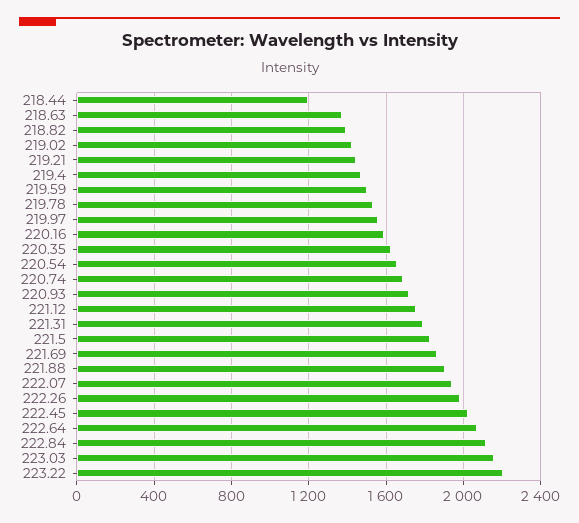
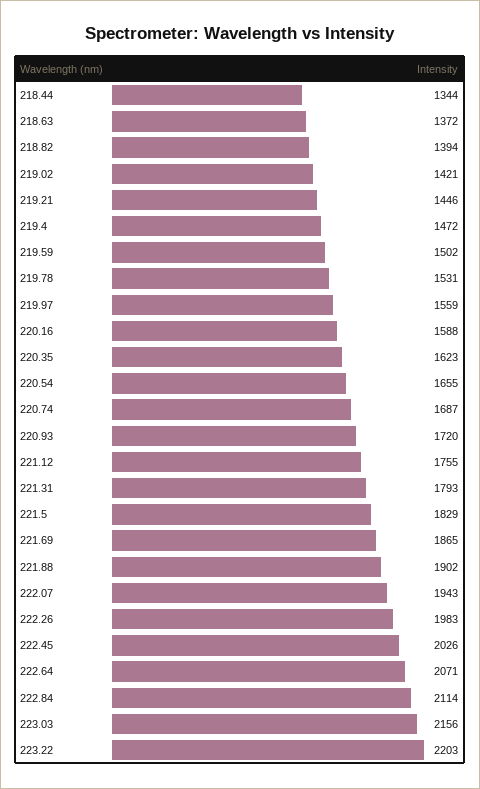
218.44: 1200 -> 1344

